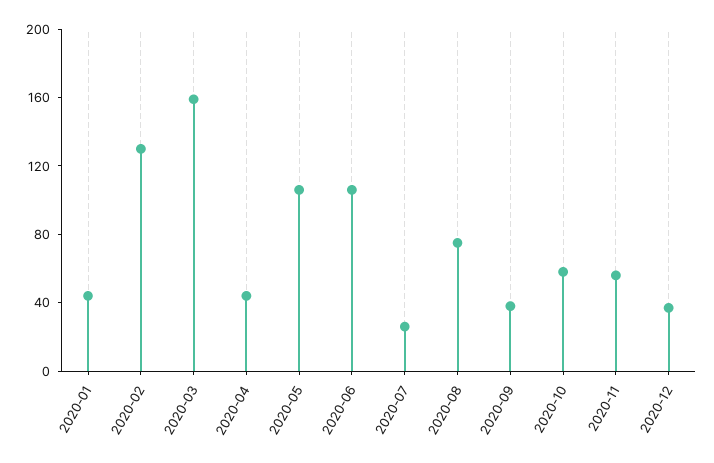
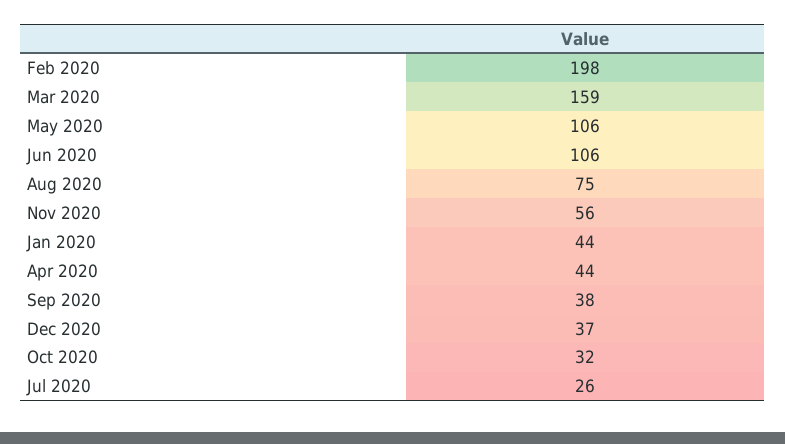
2020-02: 130 -> 198
2020-10: 60 -> 32

